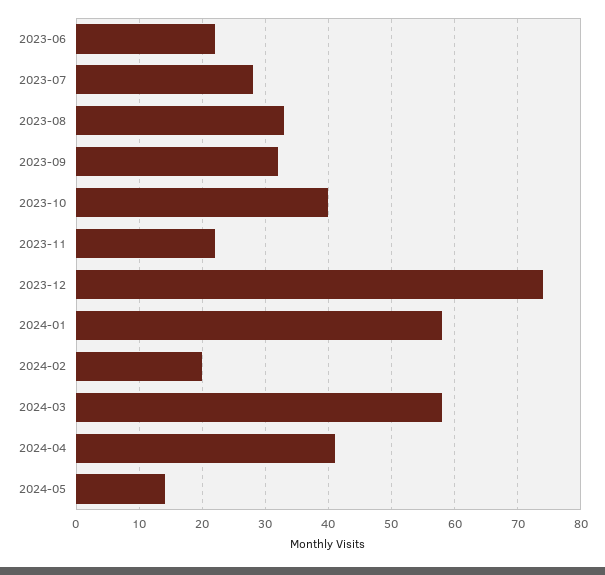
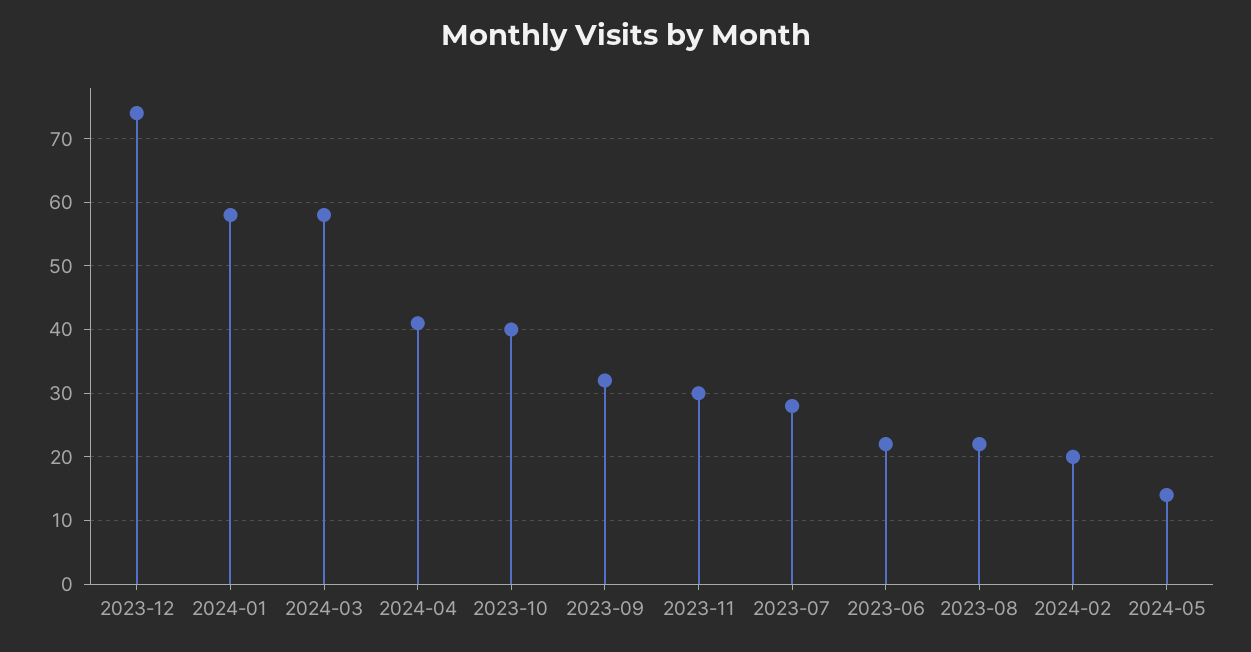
2023-08: 33 -> 22
2023-11: 22 -> 30

